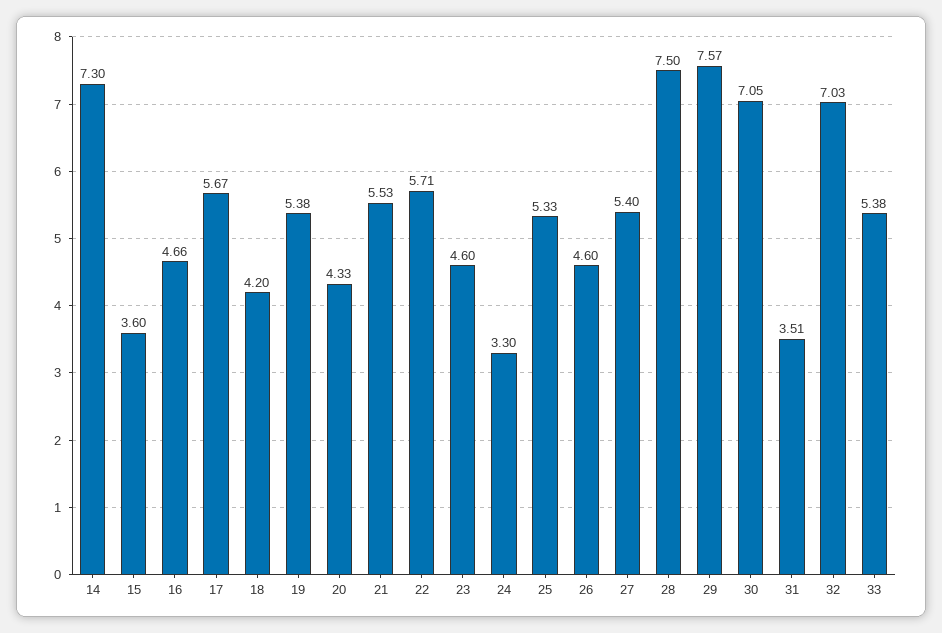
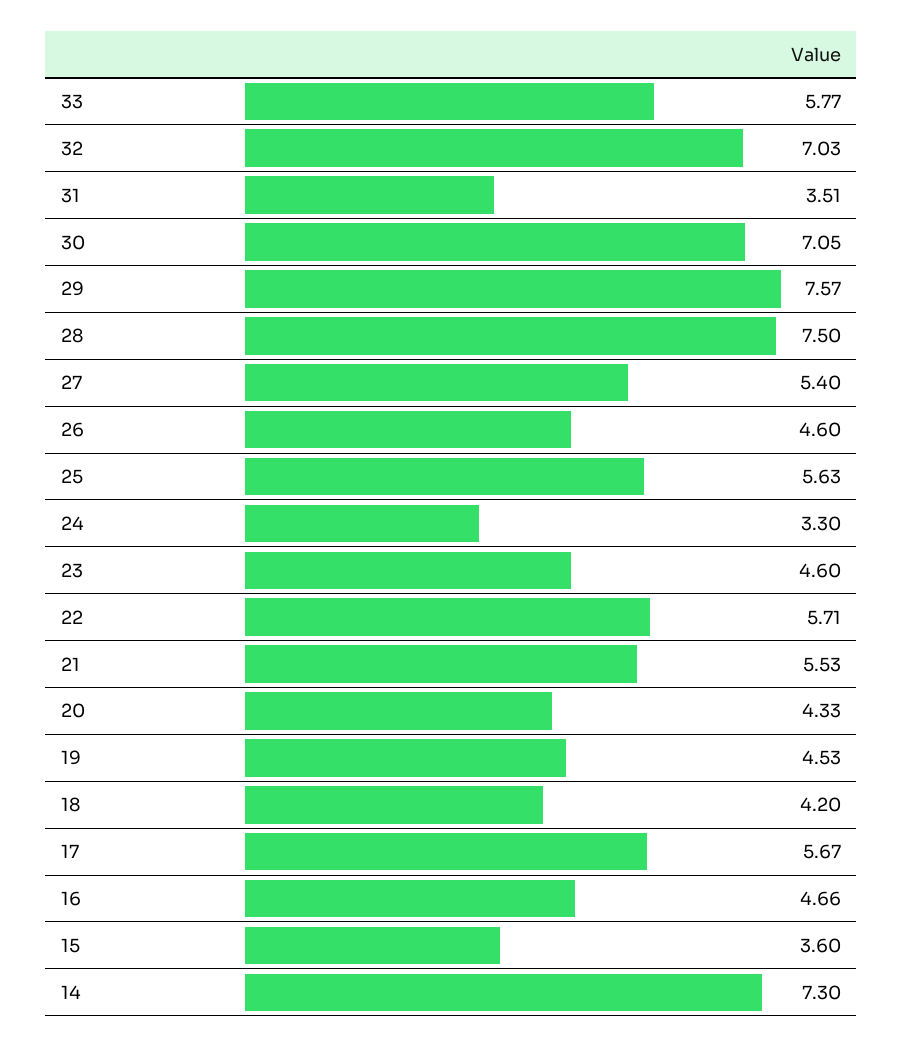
19: 5.38 -> 4.53
25: 5.33 -> 5.63
33: 5.38 -> 5.77

